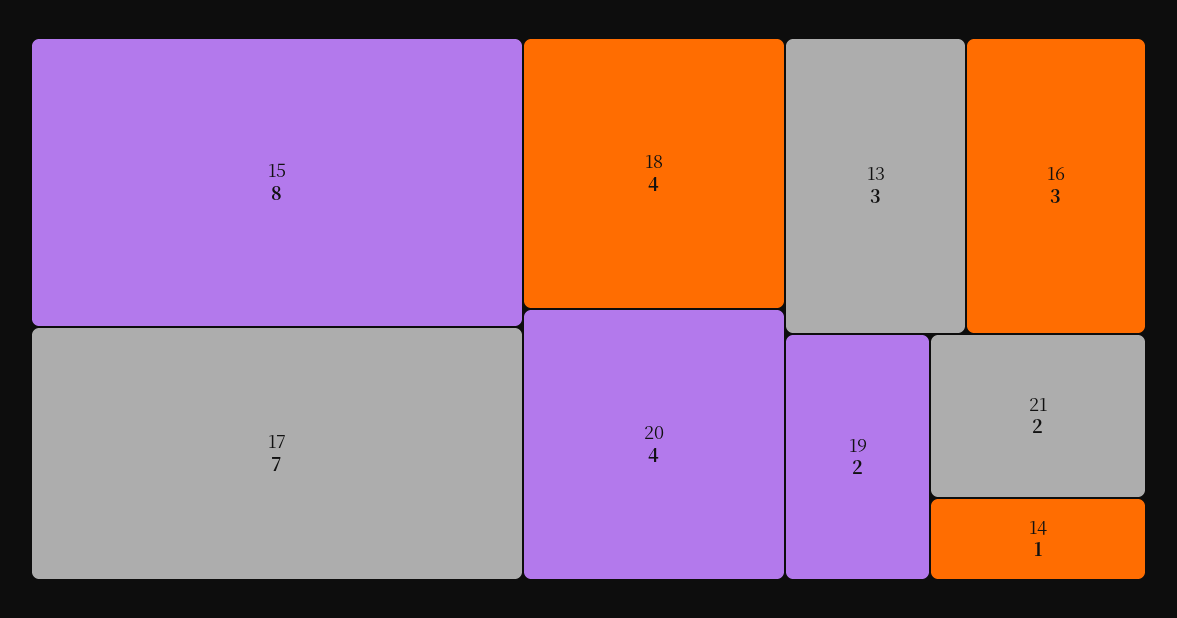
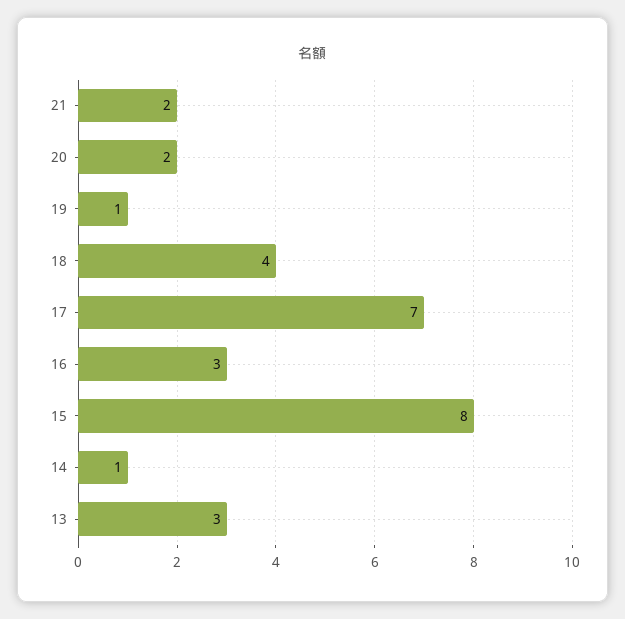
20: 4 -> 2
19: 2 -> 1

